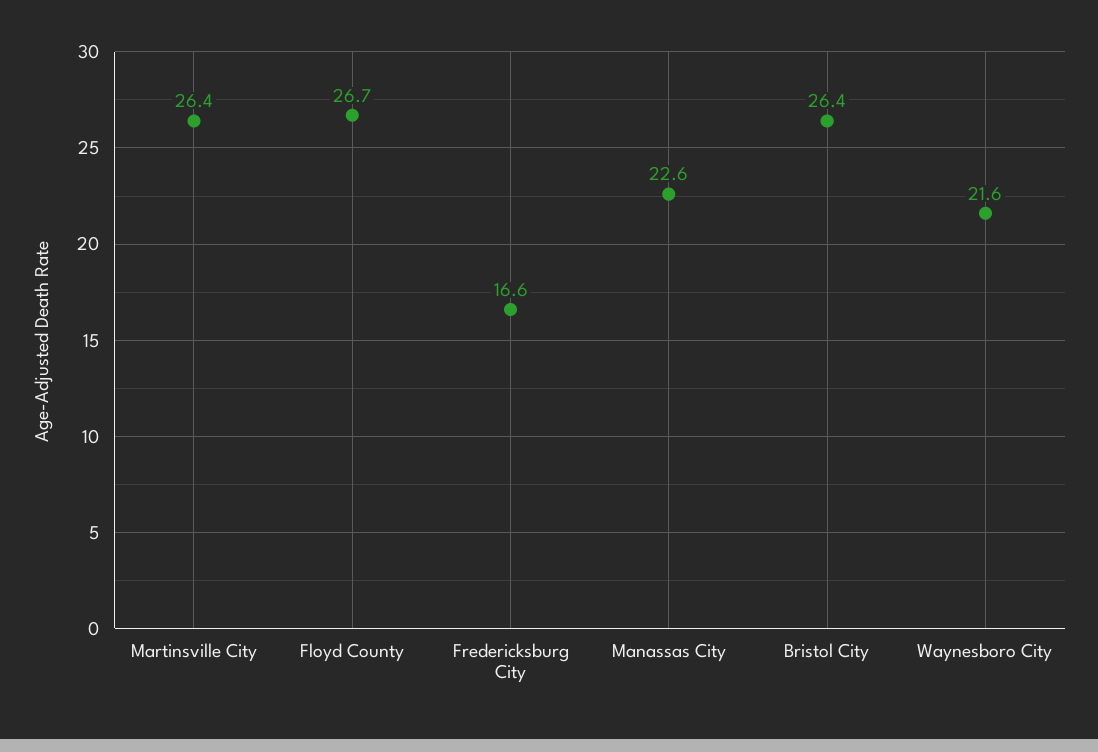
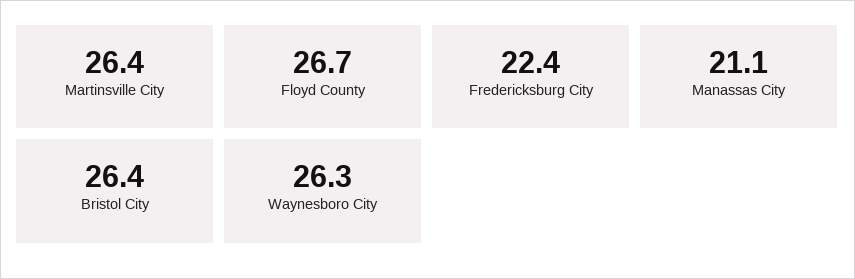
Fredericksburg City: 16.6 -> 22.4
Manassas City: 22.6 -> 21.1
Waynesboro City: 21.6 -> 26.3

